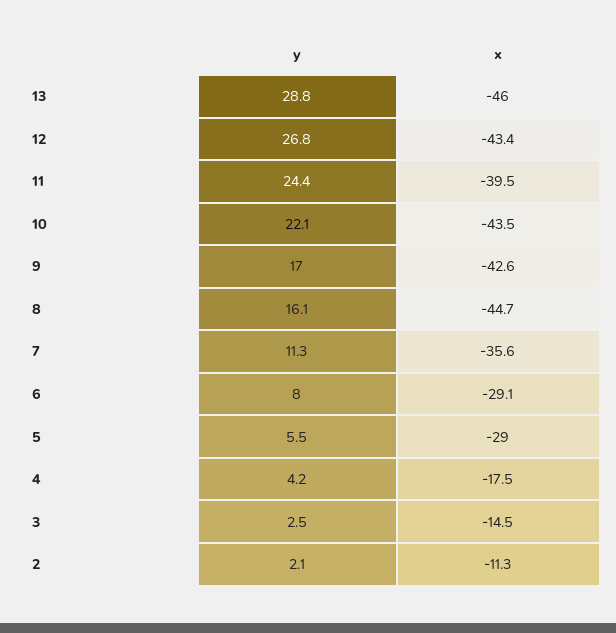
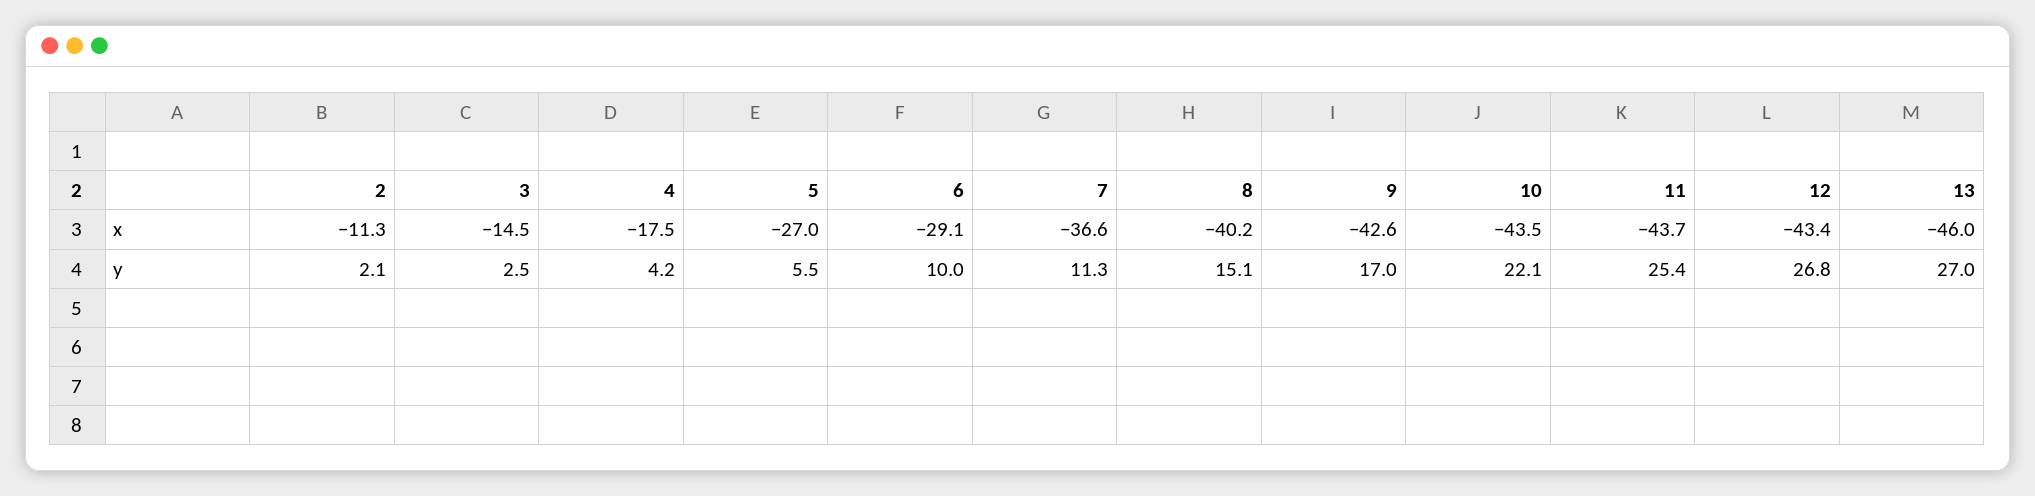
y, 13: 28.8 -> 27
y, 11: 24.4 -> 25.4
x, 11: -39.5 -> -43.7
y, 8: 16.1 -> 15.1
x, 8: -44.7 -> -40.2
x, 7: -35.6 -> -36.6
y, 6: 8 -> 10
x, 5: -29 -> -27

